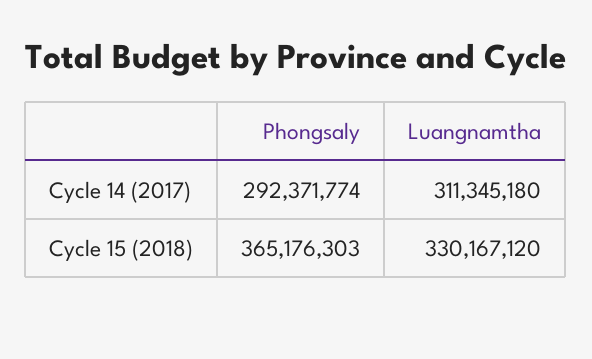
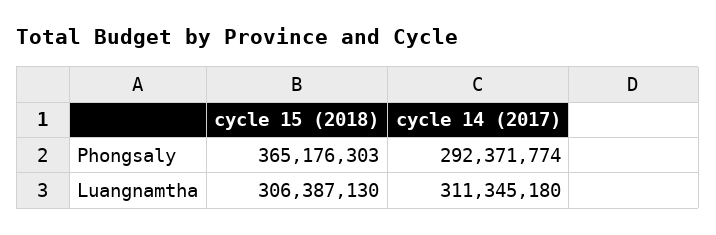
Luangnamtha, Cycle 15 (2018): 330167120 -> 306387130

